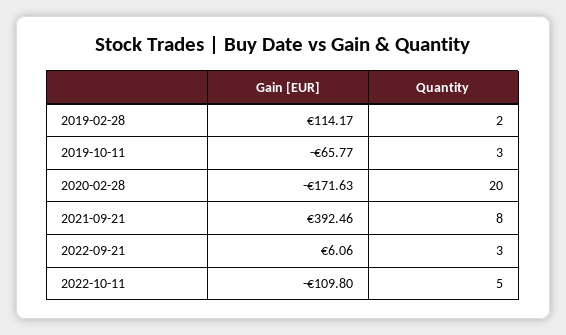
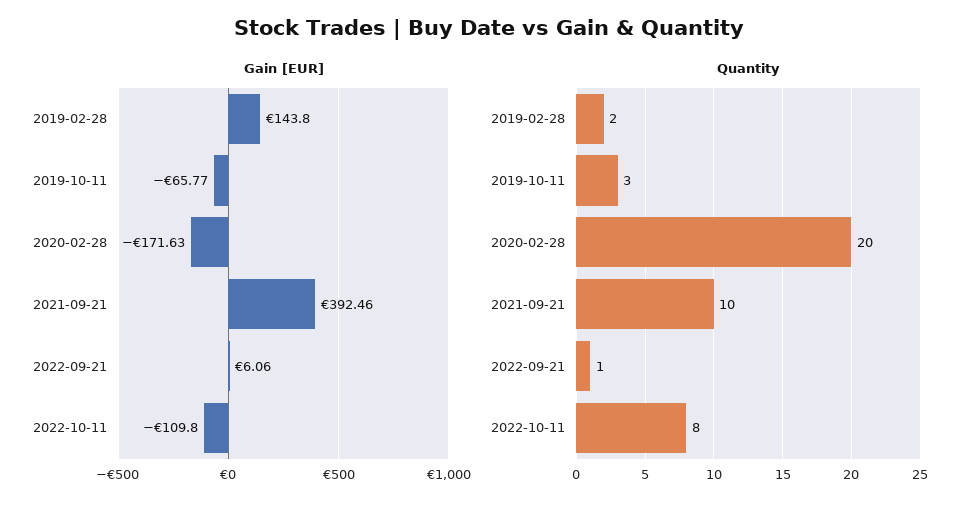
Gain [EUR], 2019-02-28: 114.17 -> 143.8
Quantity, 2021-09-21: 8 -> 10
Quantity, 2022-09-21: 3 -> 1
Quantity, 2022-10-11: 5 -> 8

